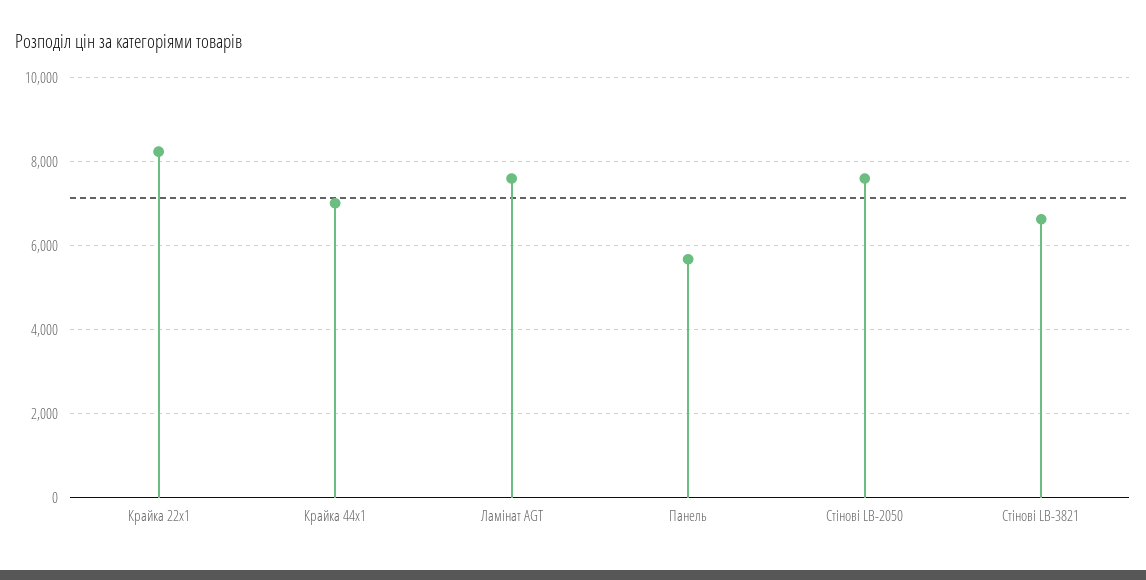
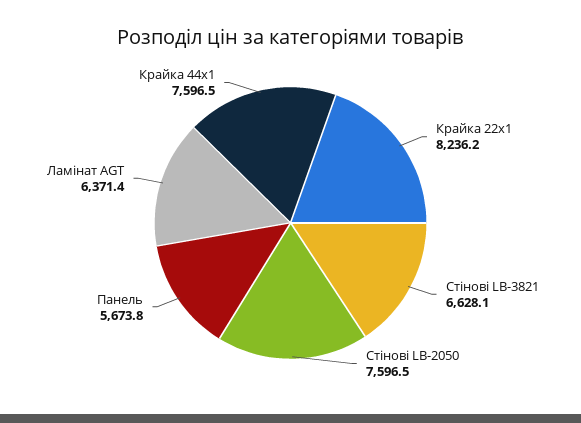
Крайка 44x1: 7000 -> 7596.5
Ламінат AGT: 7600 -> 6371.4

